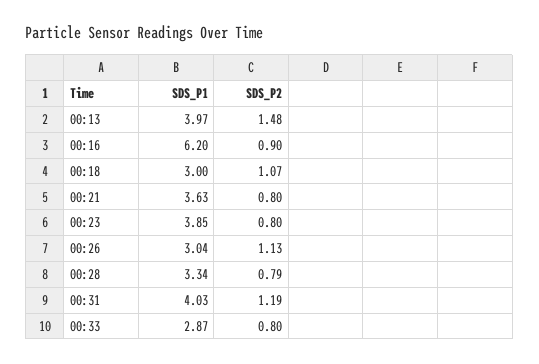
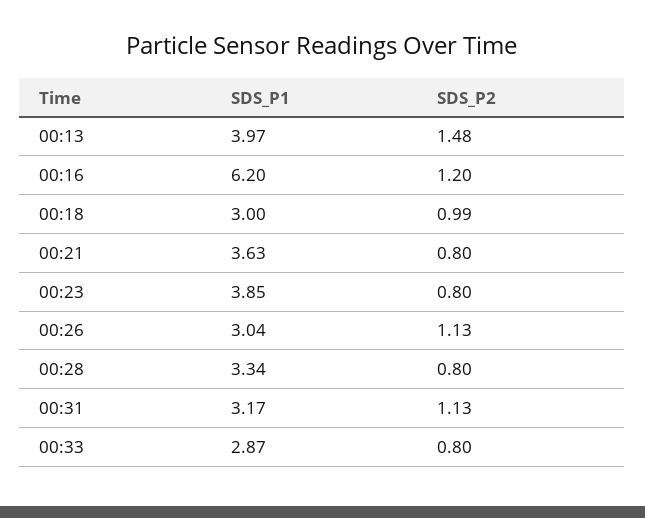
SDS_P2, 00:16: 0.9 -> 1.2
SDS_P2, 00:18: 1.07 -> 0.99
SDS_P2, 00:28: 0.79 -> 0.8
SDS_P1, 00:31: 4.03 -> 3.17
SDS_P2, 00:31: 1.19 -> 1.13

